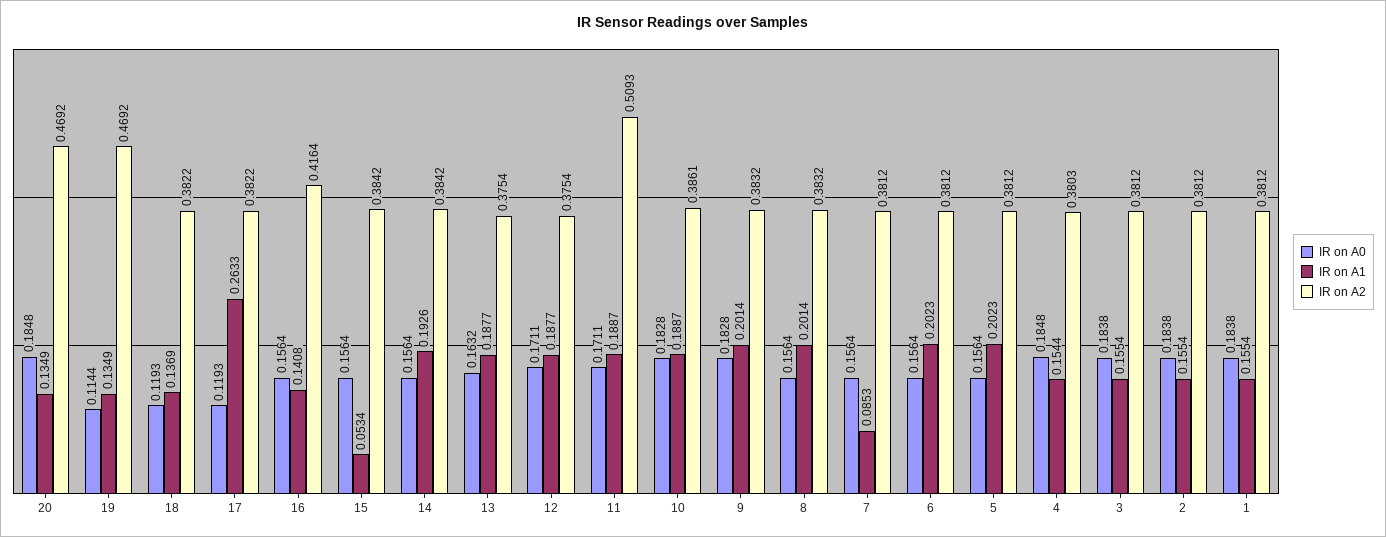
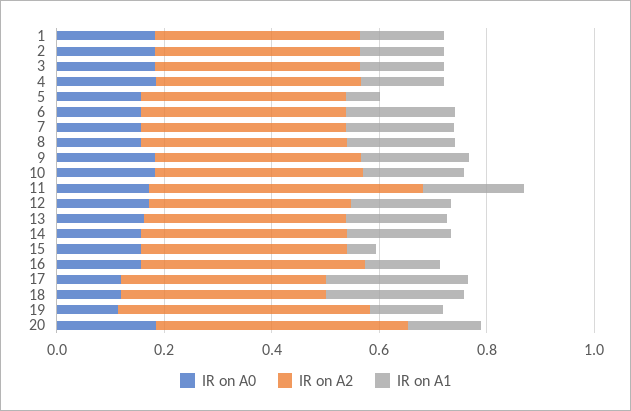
IR on A1, 18: 0.1369 -> 0.25
IR on A1, 7: 0.0853 -> 0.2
IR on A1, 5: 0.2023 -> 0.05

